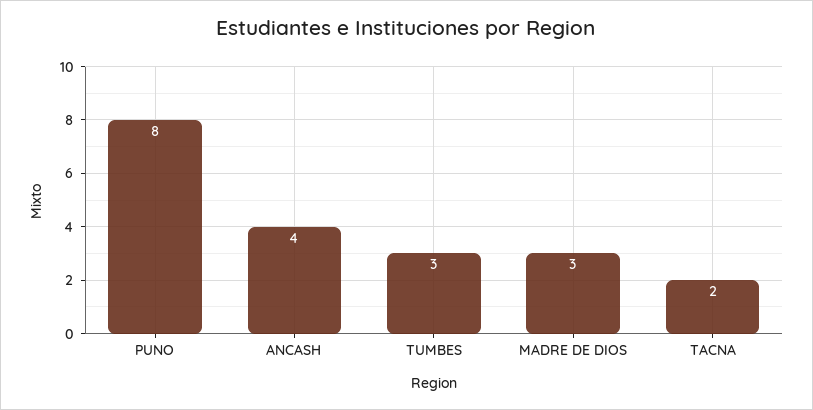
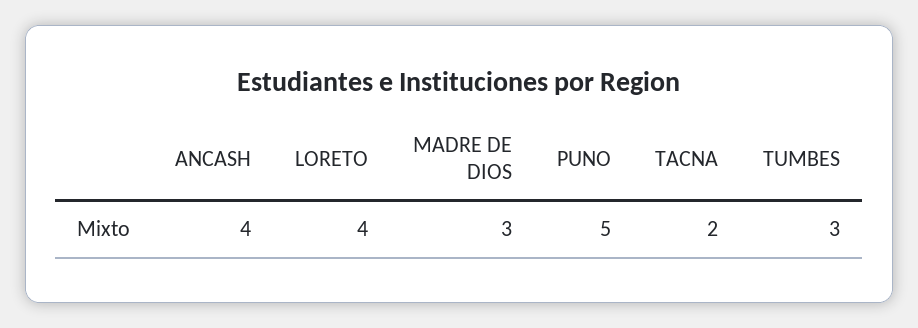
PUNO: 8 -> 5
LORETO: none -> 4

